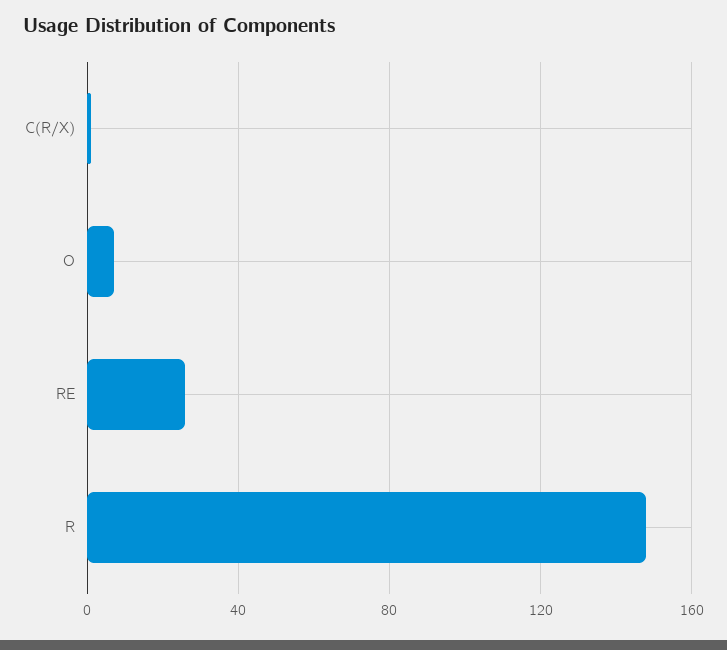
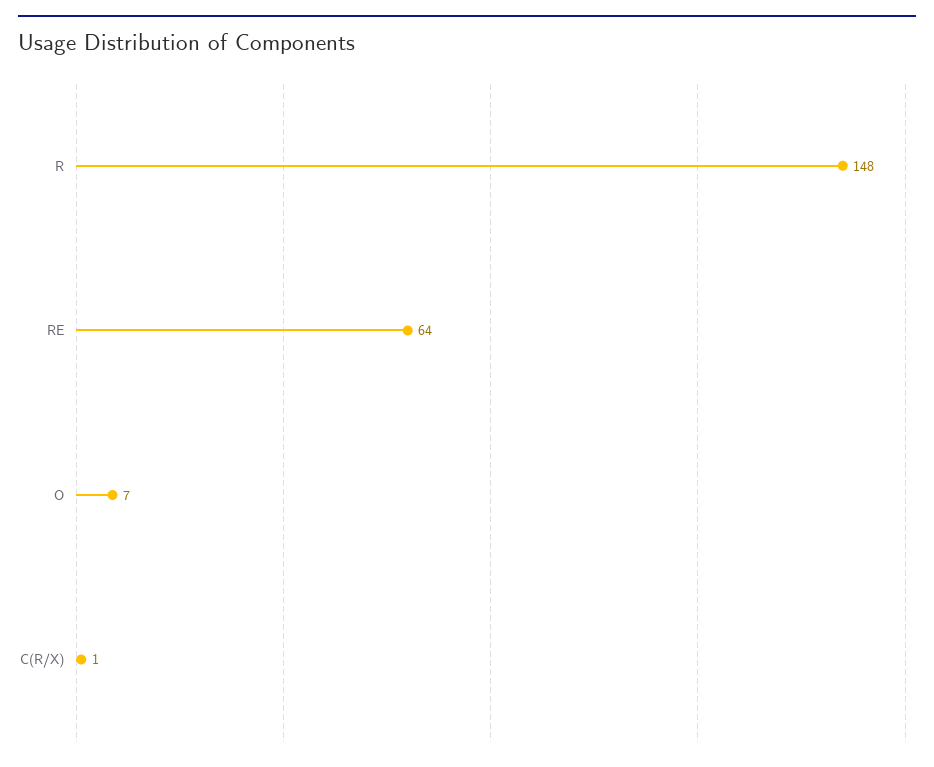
RE: 25 -> 64

